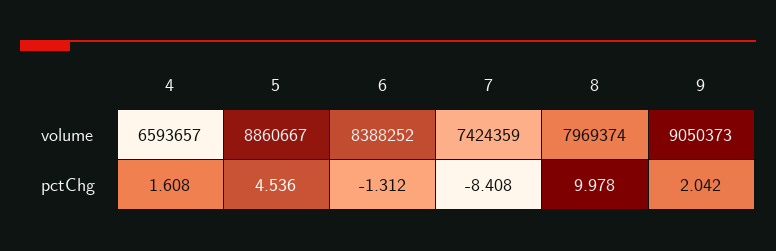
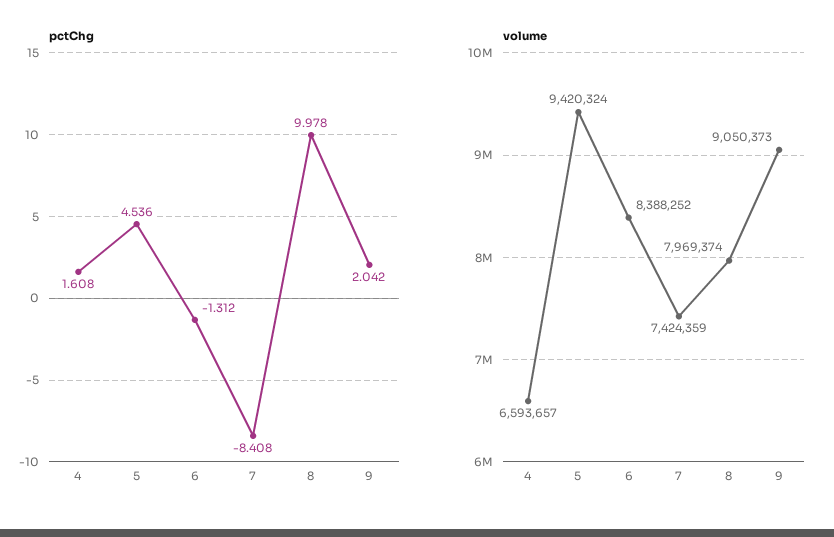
volume, 5: 8860667 -> 9420324

